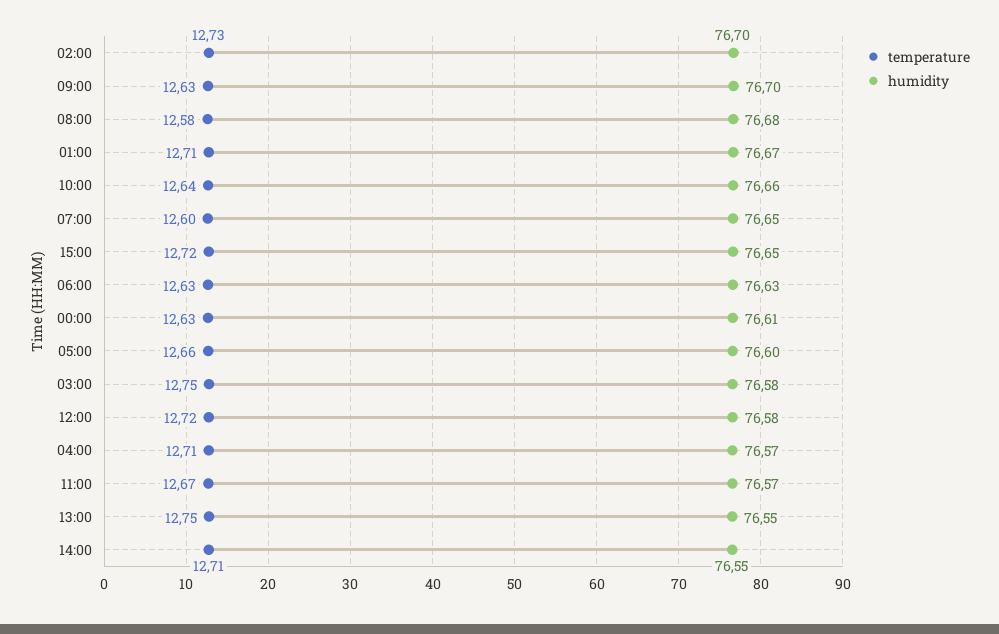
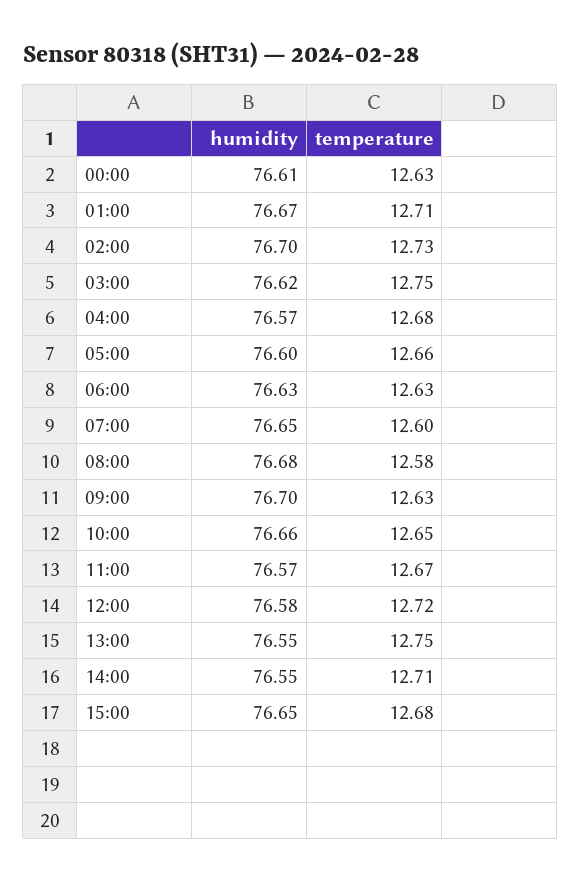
temperature, 10:00: 12.64 -> 12.65
temperature, 15:00: 12.72 -> 12.68
humidity, 03:00: 76.58 -> 76.62
temperature, 04:00: 12.71 -> 12.68

